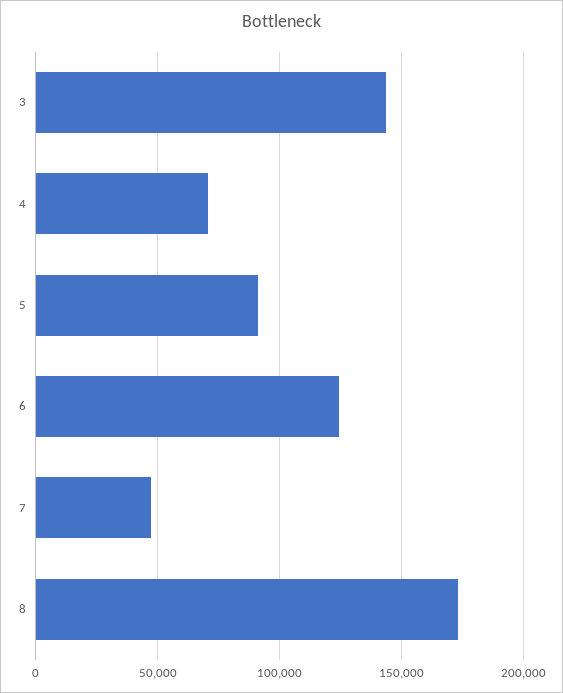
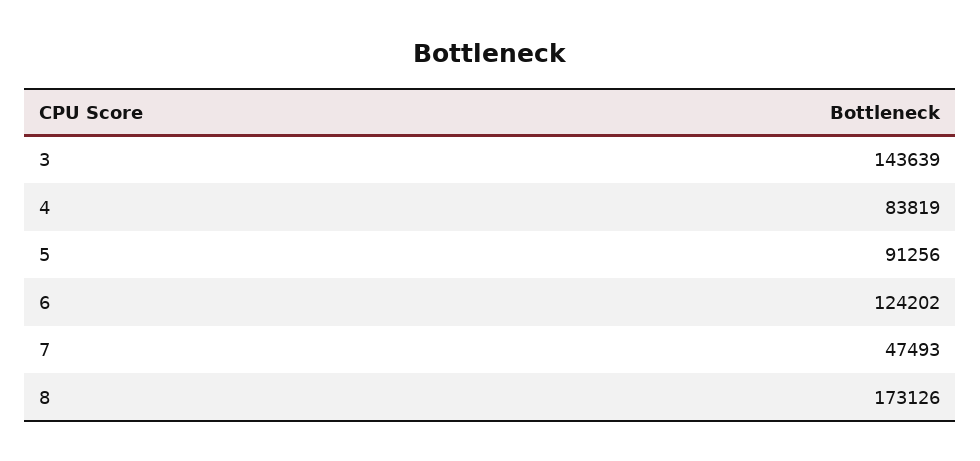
4: 70000 -> 83819

